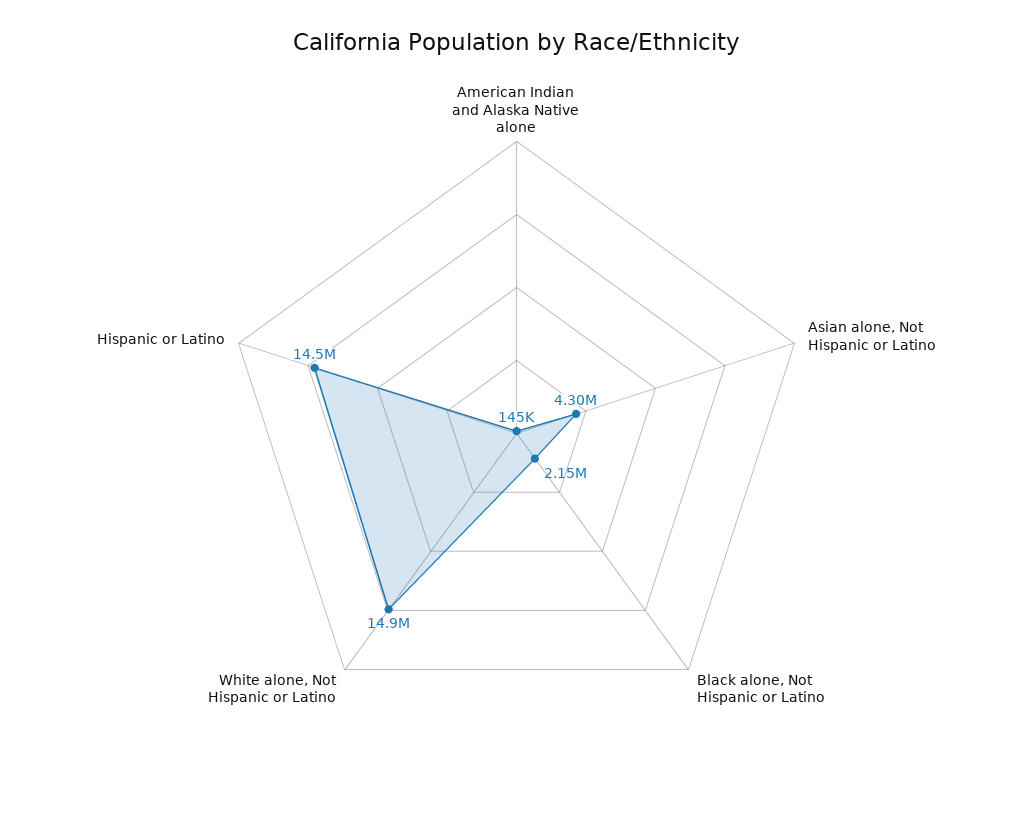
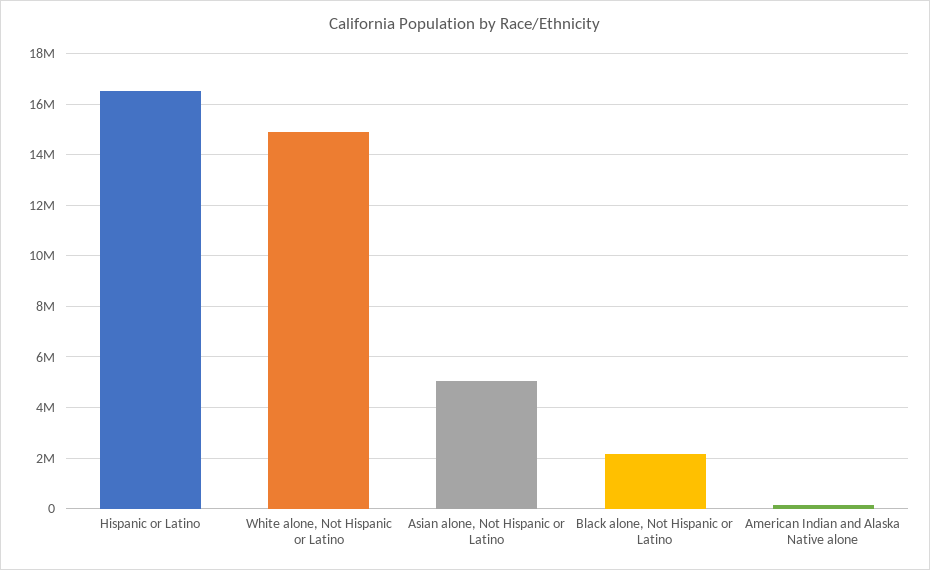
Asian alone, Not Hispanic or Latino: 4300000 -> 5000000
Hispanic or Latino: 14500000 -> 16500000

